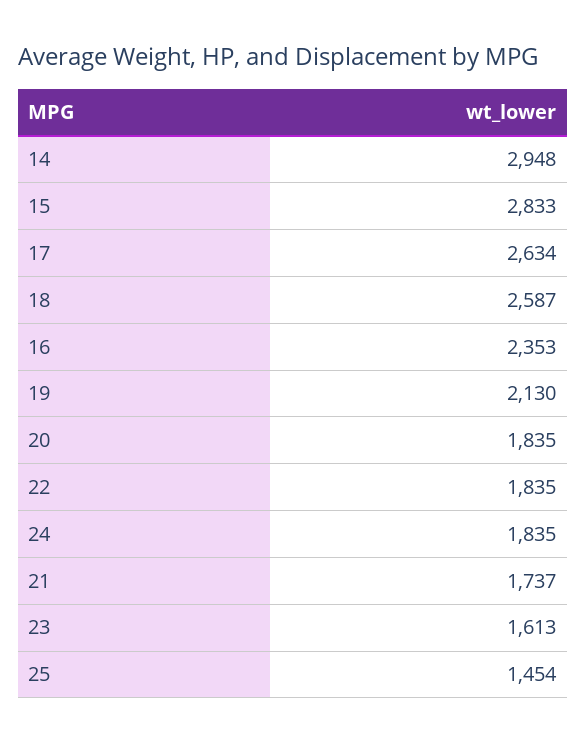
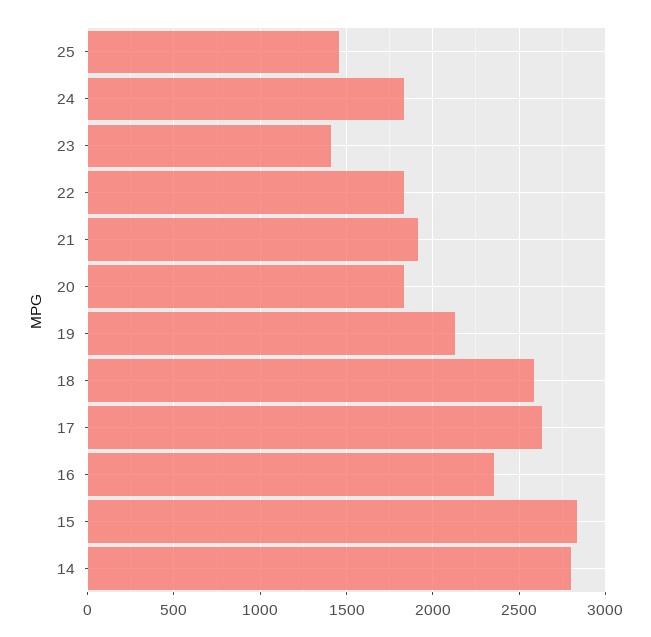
14: 2948 -> 2800
21: 1737 -> 1900
23: 1613 -> 1400

